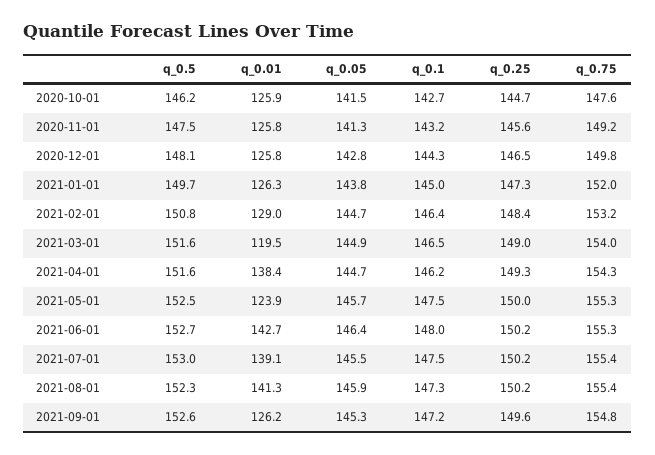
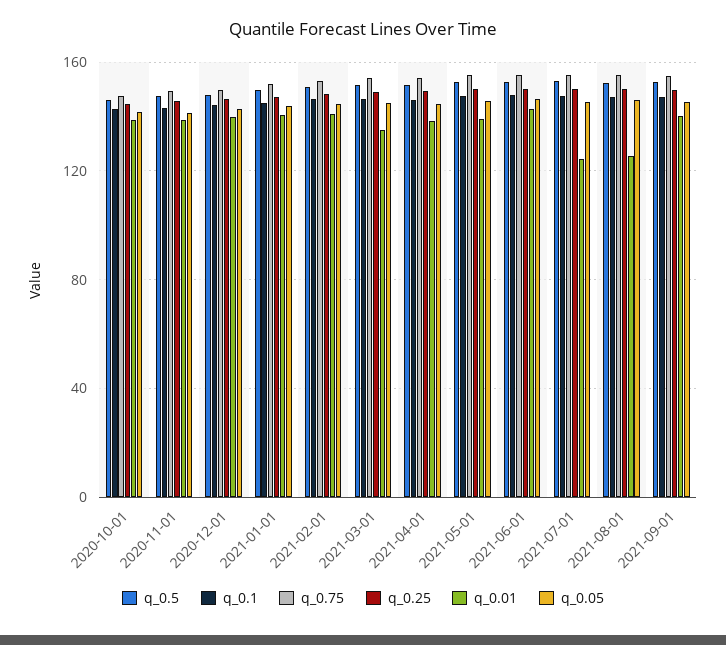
q_0.01, 2020-10-01: 125.9 -> 140
q_0.01, 2020-11-01: 125.8 -> 140
q_0.01, 2020-12-01: 125.8 -> 140
q_0.01, 2021-01-01: 126.3 -> 140
q_0.01, 2021-02-01: 129 -> 140
q_0.01, 2021-03-01: 119.5 -> 135
q_0.01, 2021-05-01: 123.9 -> 140
q_0.01, 2021-07-01: 139.1 -> 125
q_0.01, 2021-08-01: 141.3 -> 125
q_0.01, 2021-09-01: 126.2 -> 140

